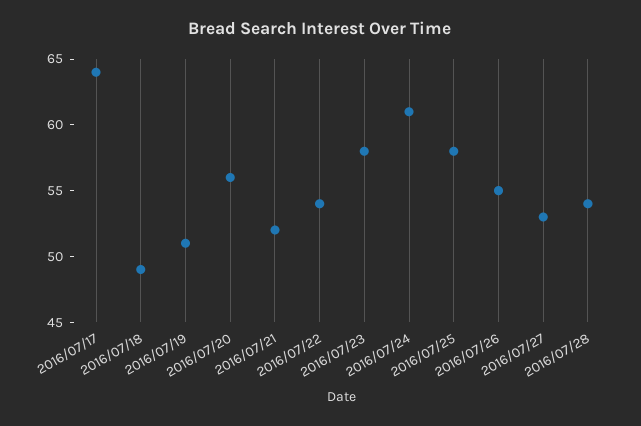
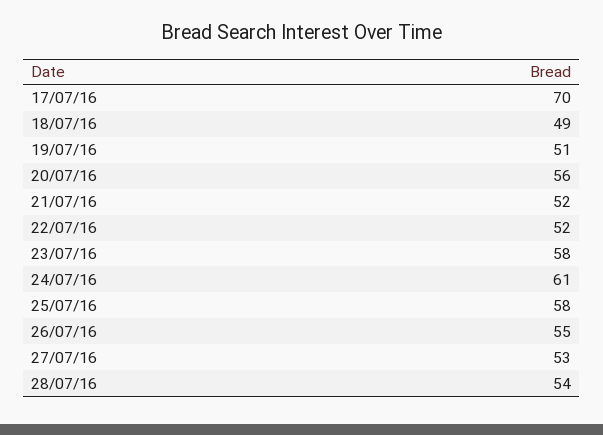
2016/07/17: 64 -> 70
2016/07/22: 54 -> 52

